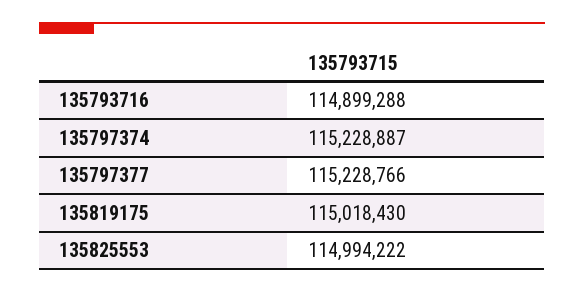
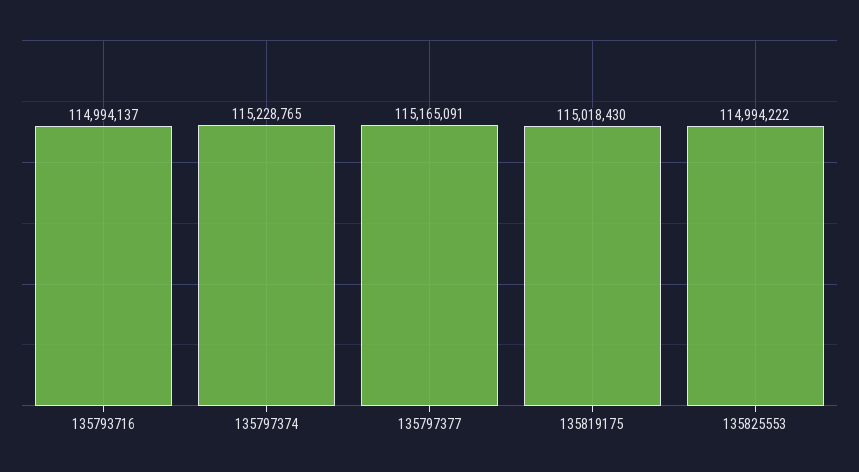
135793716: 114899288 -> 114994137
135797374: 115228887 -> 115228765
135797377: 115228766 -> 115165091

